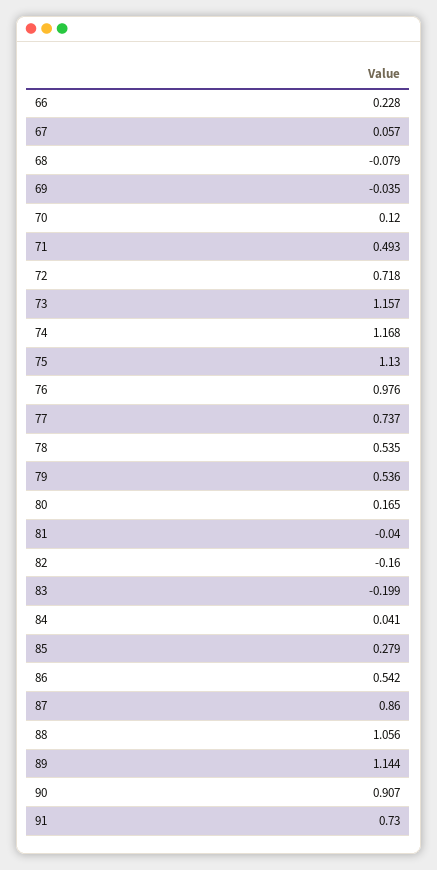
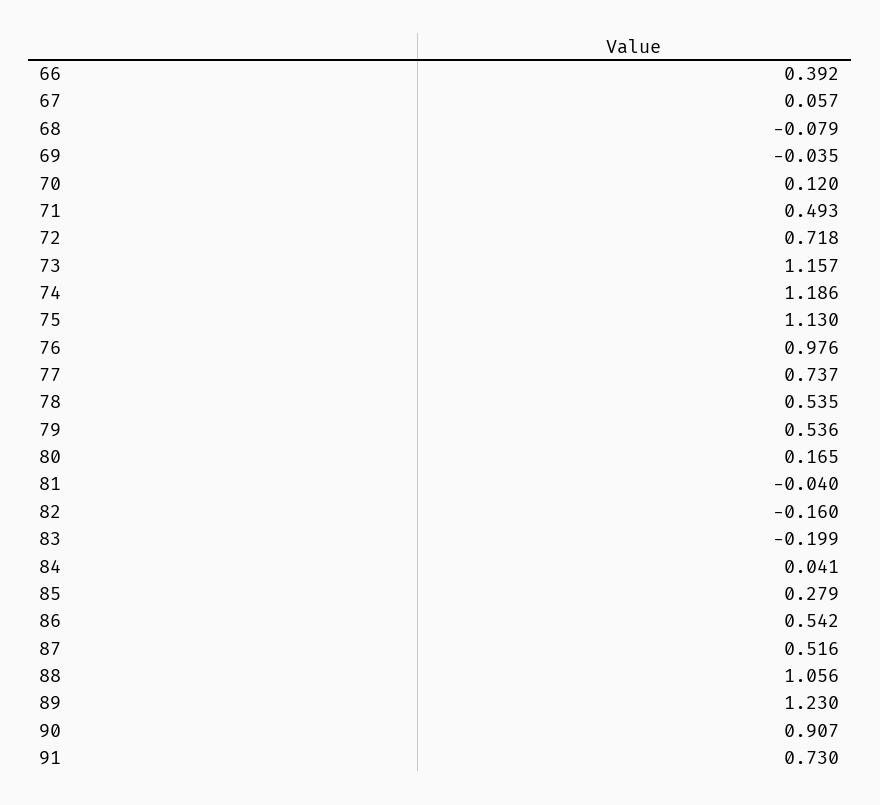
66: 0.228 -> 0.392
74: 1.168 -> 1.186
87: 0.86 -> 0.516
89: 1.144 -> 1.23

